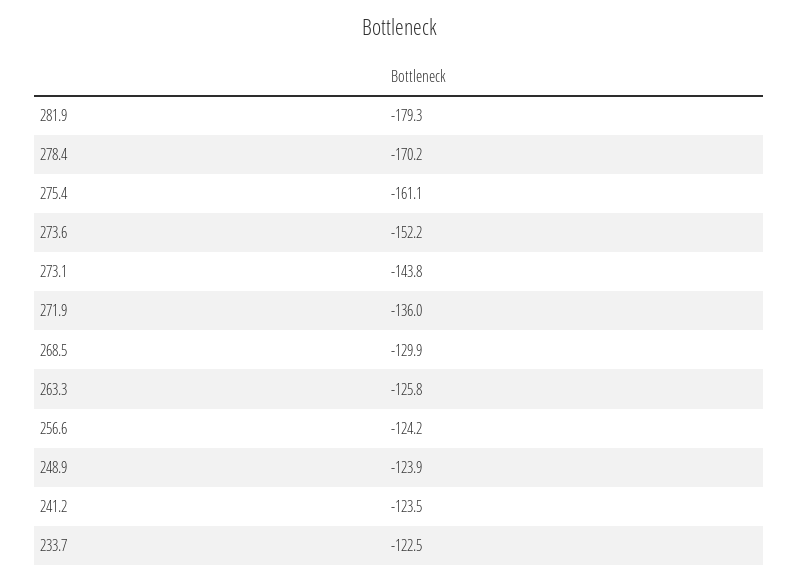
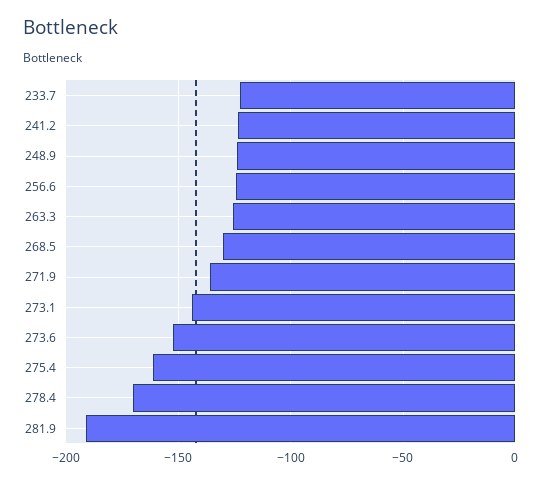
281.9: -179.3 -> -190

